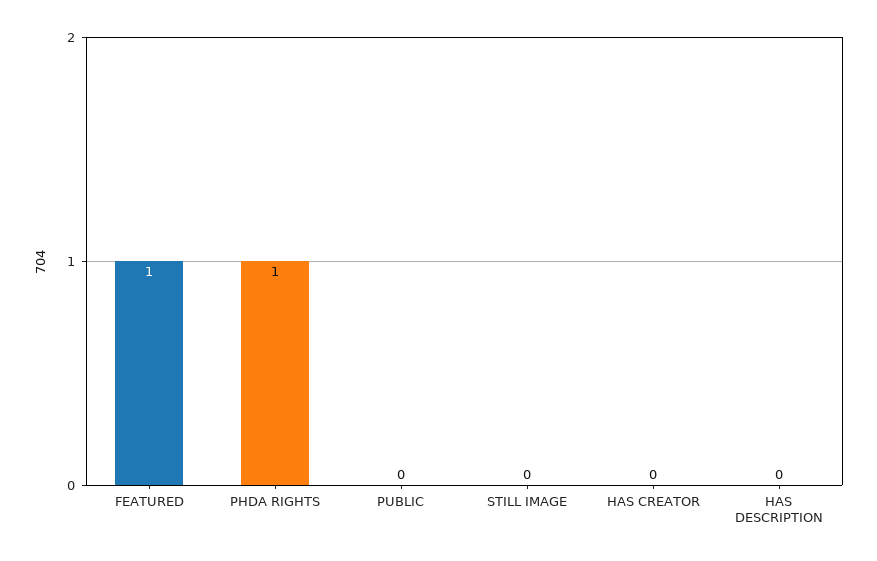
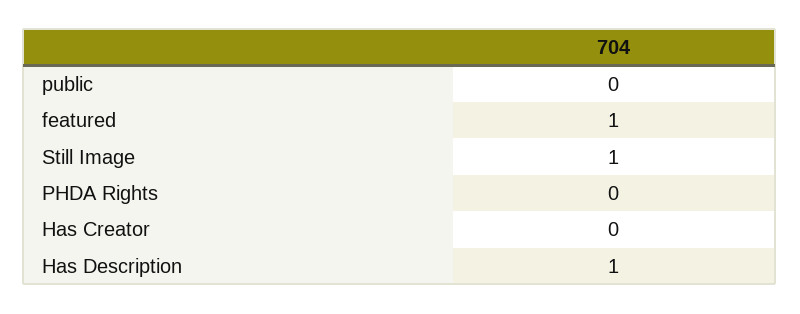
PHDA RIGHTS: 1 -> 0
STILL IMAGE: 0 -> 1
HAS DESCRIPTION: 0 -> 1

